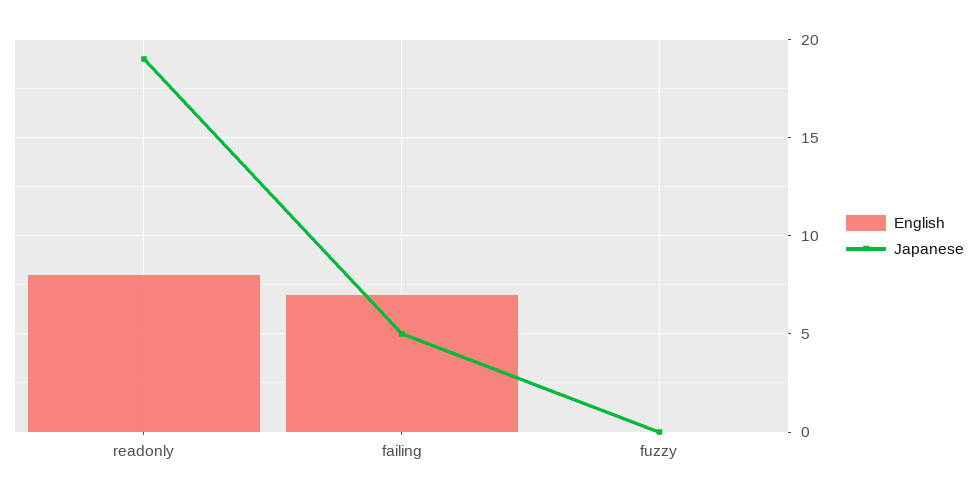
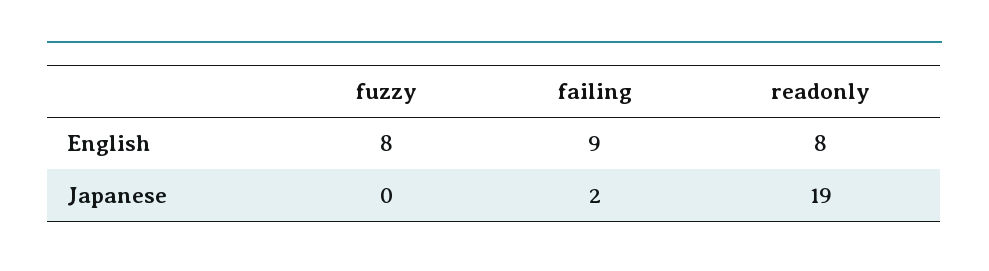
English, failing: 7 -> 9
Japanese, failing: 5 -> 2
English, fuzzy: 0 -> 8

